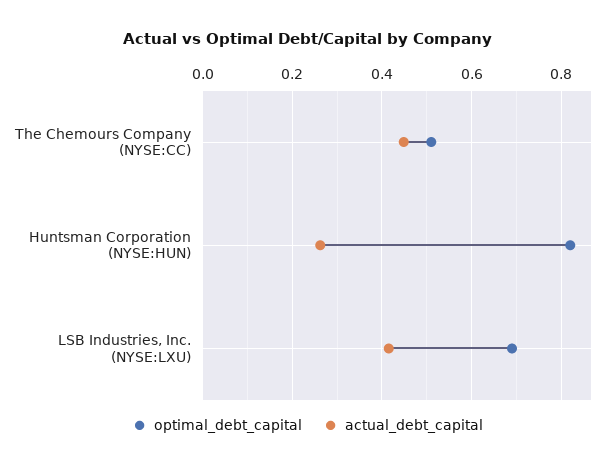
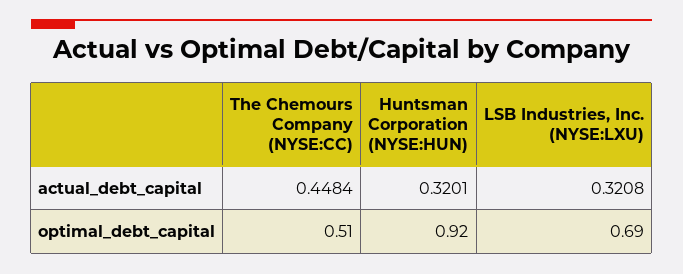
optimal_debt_capital, Huntsman Corporation (NYSE:HUN): 0.82 -> 0.92
actual_debt_capital, Huntsman Corporation (NYSE:HUN): 0.26 -> 0.3201
actual_debt_capital, LSB Industries, Inc. (NYSE:LXU): 0.42 -> 0.3208

